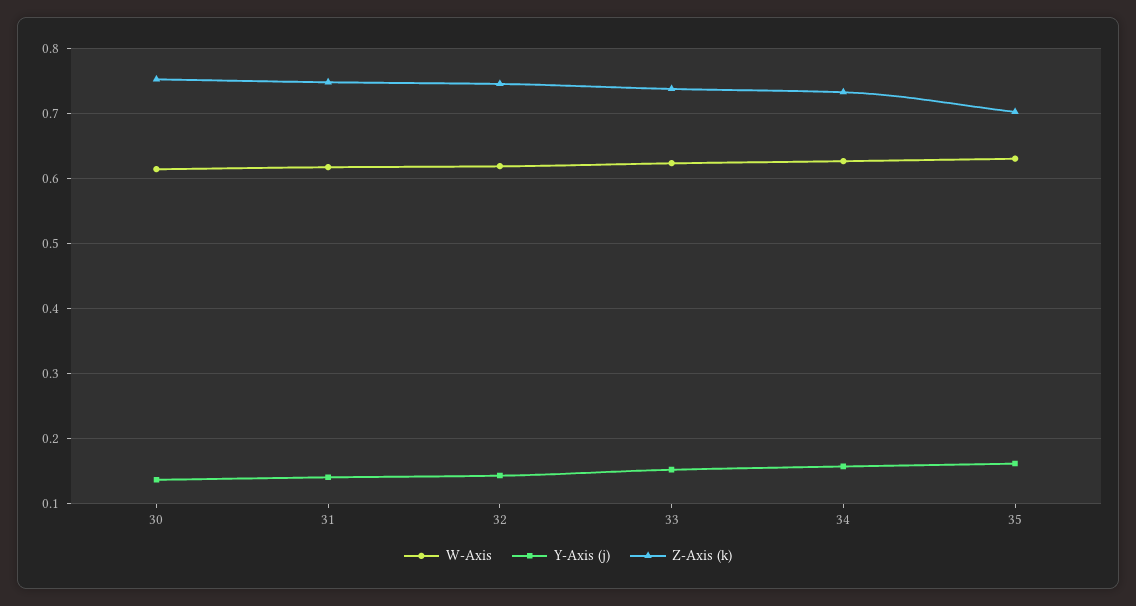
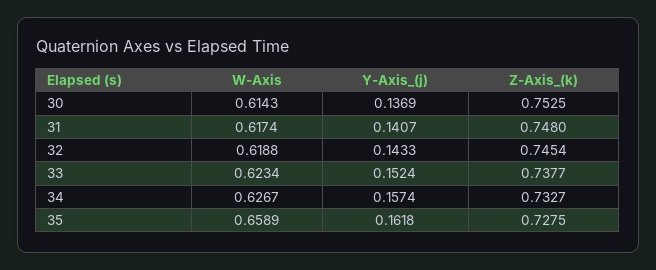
W-Axis, 35: 0.63 -> 0.6589
Z-Axis (k), 35: 0.7 -> 0.7275

